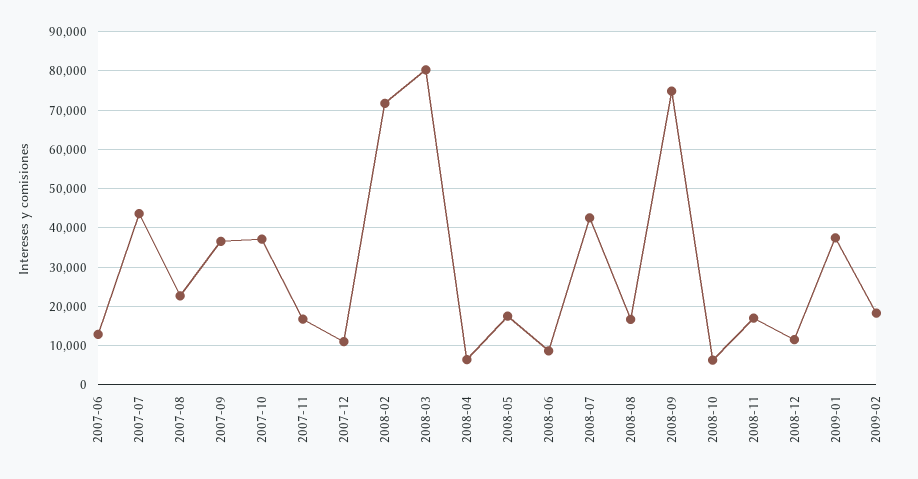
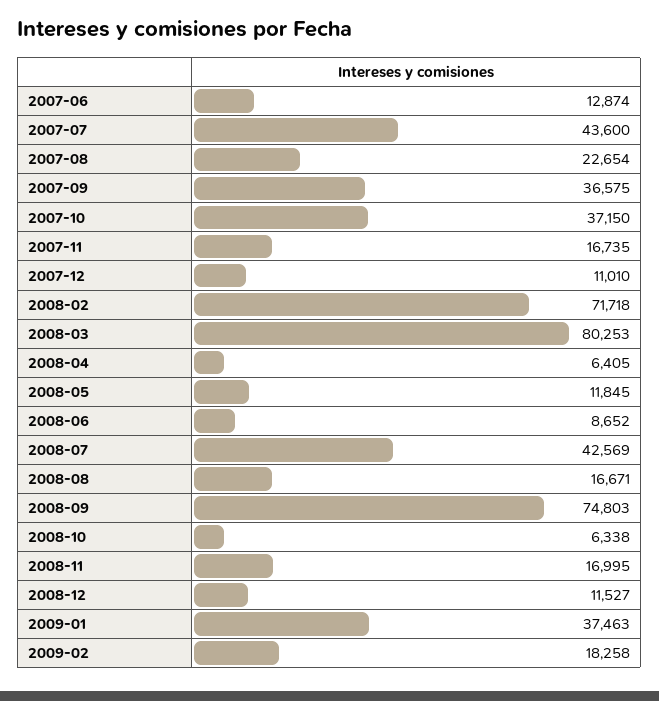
2008-05: 18000 -> 11845

